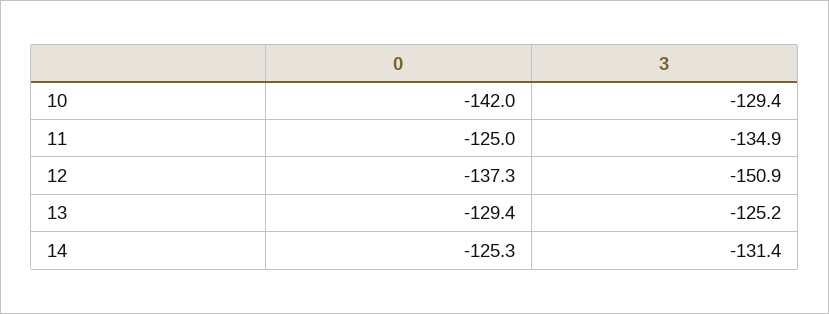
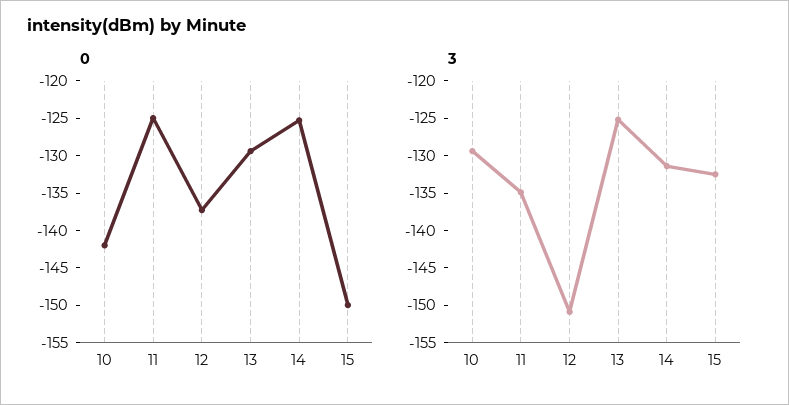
0, 15: none -> -150
3, 15: none -> -132.5

